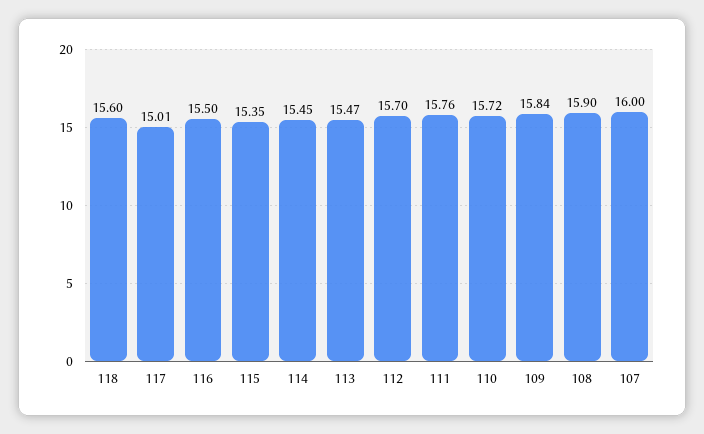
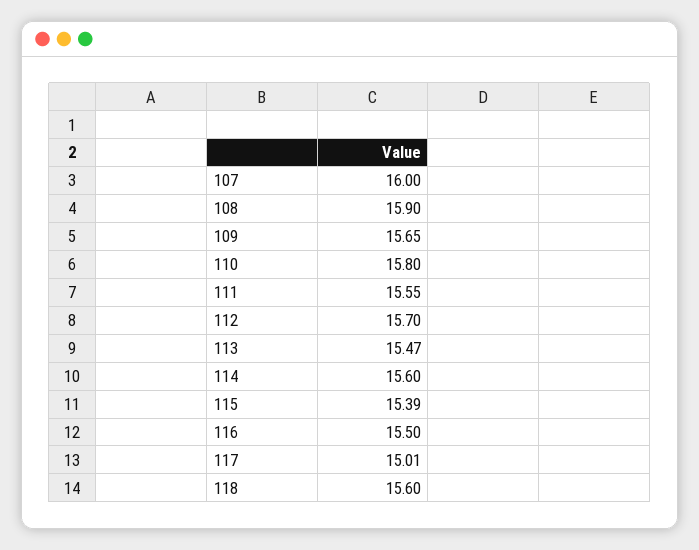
115: 15.35 -> 15.39
114: 15.45 -> 15.6
111: 15.76 -> 15.55
110: 15.72 -> 15.8
109: 15.84 -> 15.65

